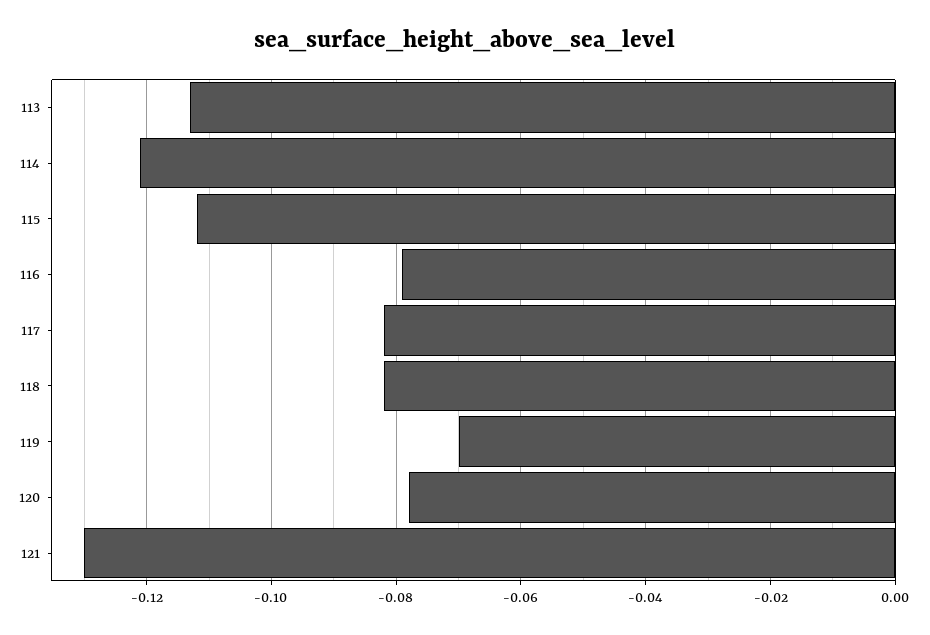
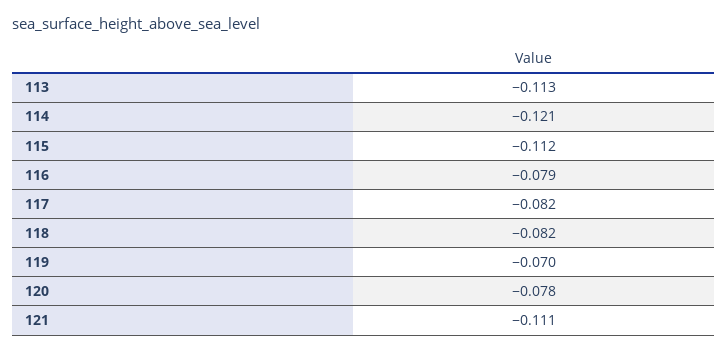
121: -0.13 -> -0.111

